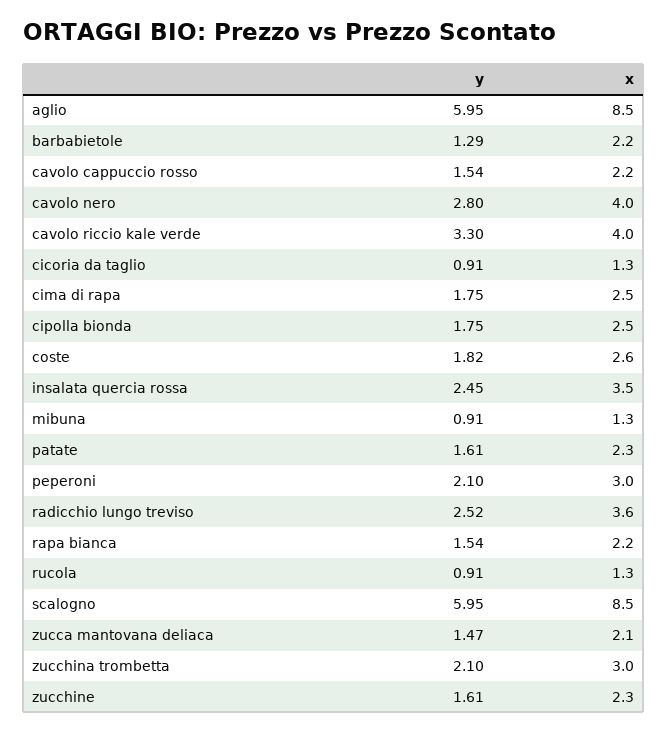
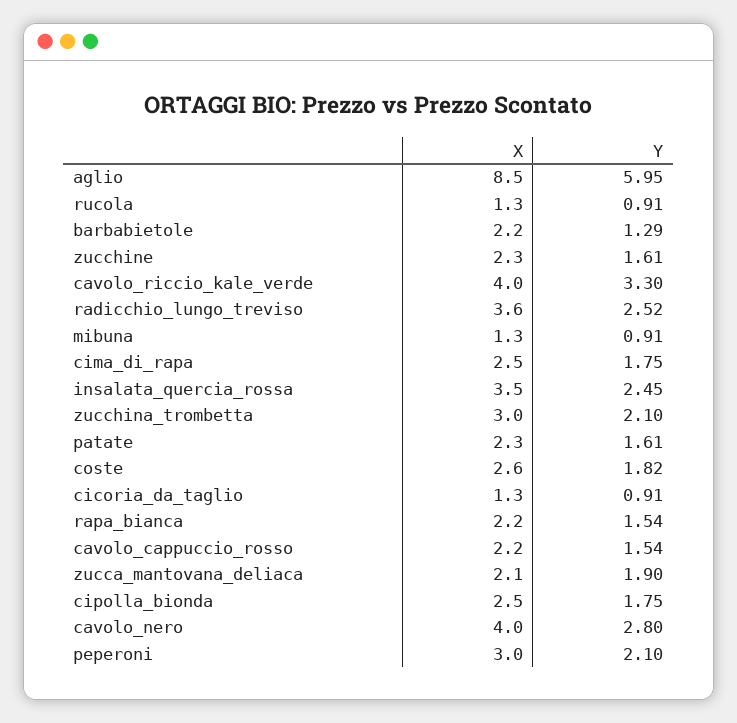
y, scalogno: 5.95 -> none
x, scalogno: 8.5 -> none
y, zucca mantovana deliaca: 1.47 -> 1.9

